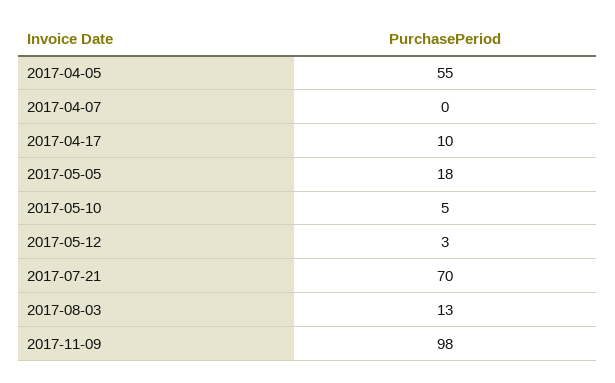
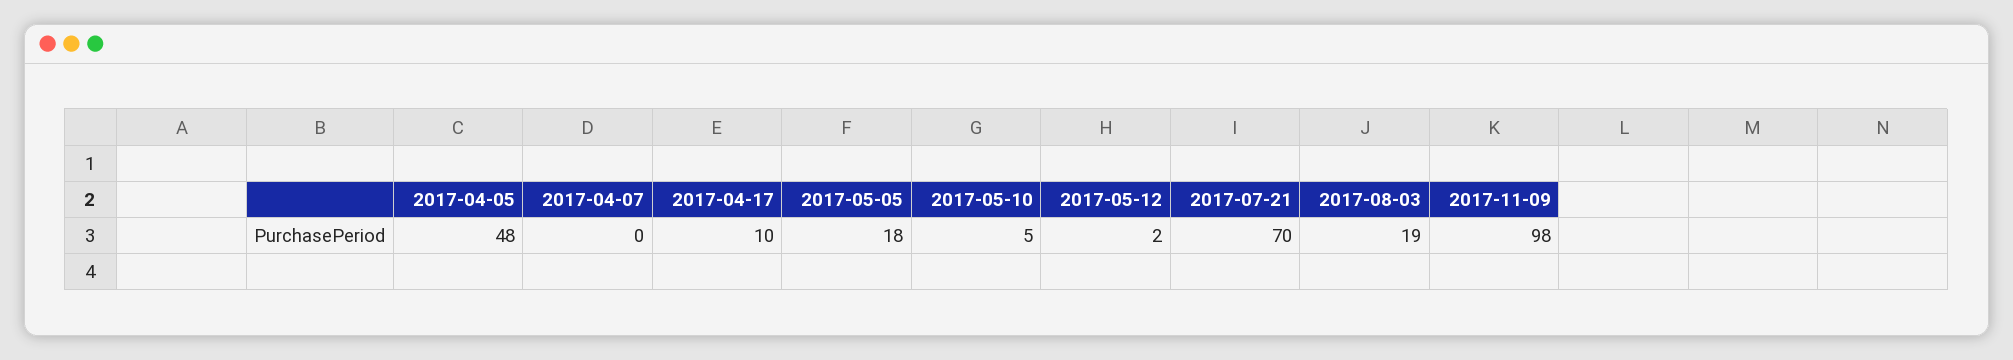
2017-04-05: 55 -> 48
2017-05-12: 3 -> 2
2017-08-03: 13 -> 19

